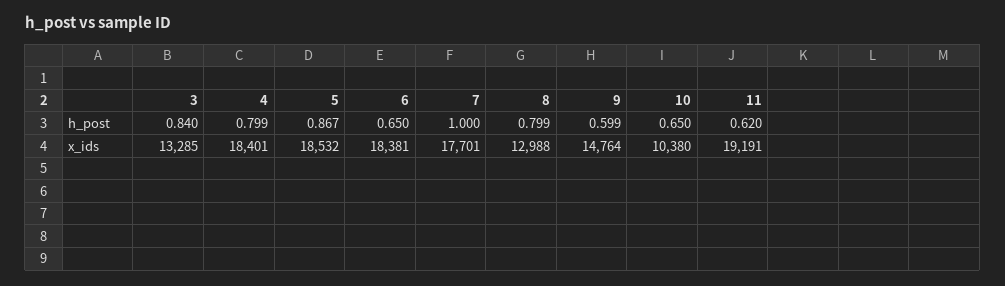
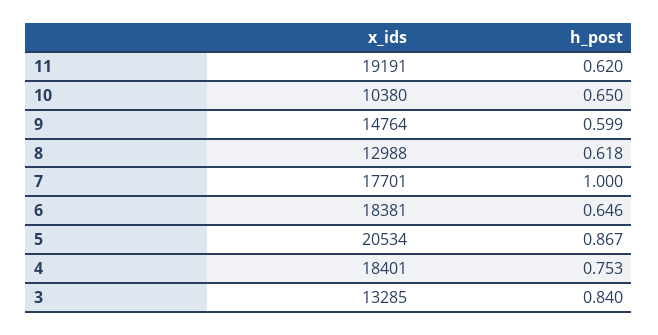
4, h_post: 0.799 -> 0.753
6, h_post: 0.65 -> 0.646
8, h_post: 0.799 -> 0.618
5, x_ids: 18532 -> 20534

